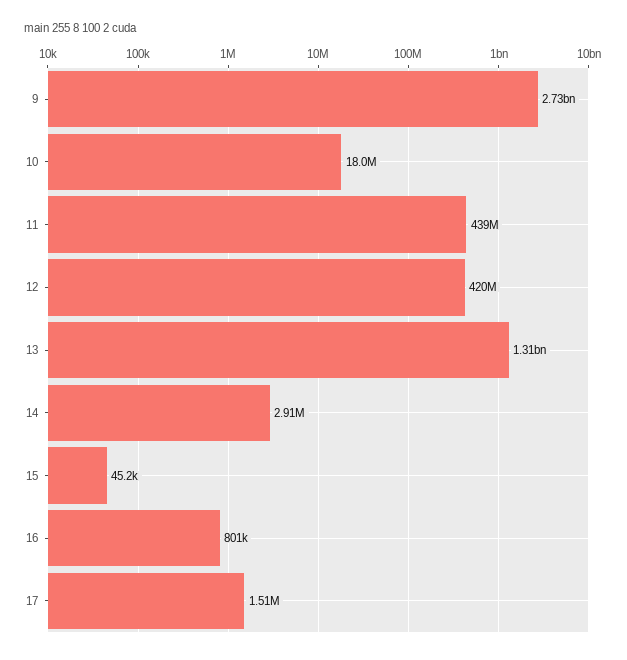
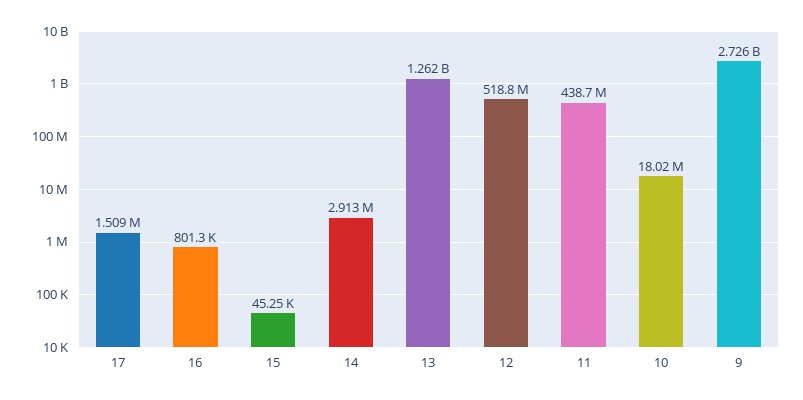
12: 420000000 -> 518800000
13: 1310000000 -> 1262000000

